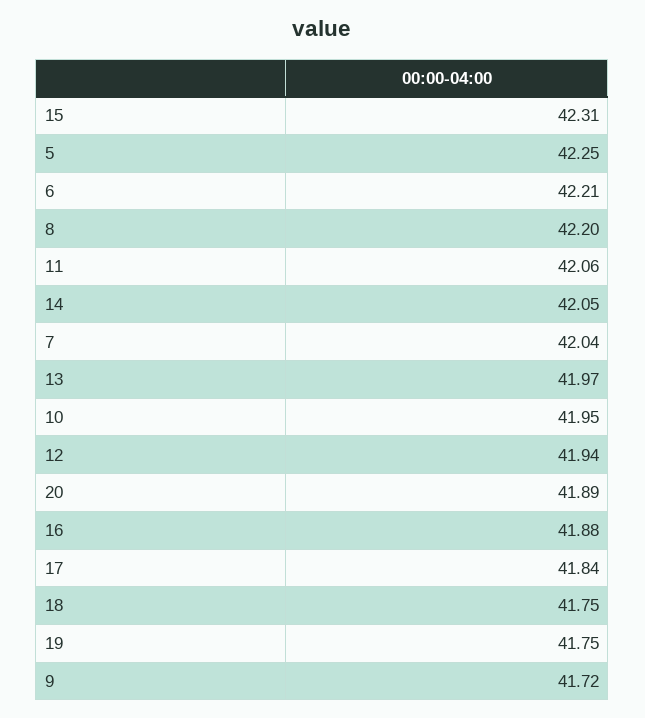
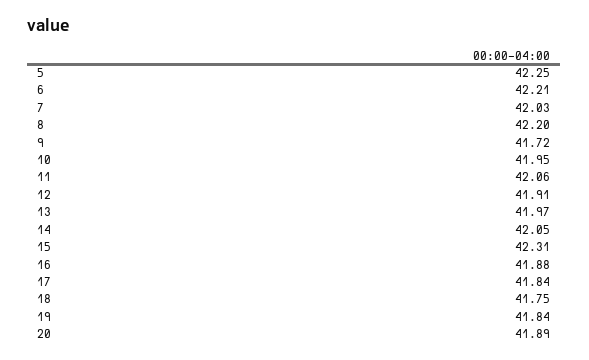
7: 42.04 -> 42.03
12: 41.94 -> 41.91
19: 41.75 -> 41.84

